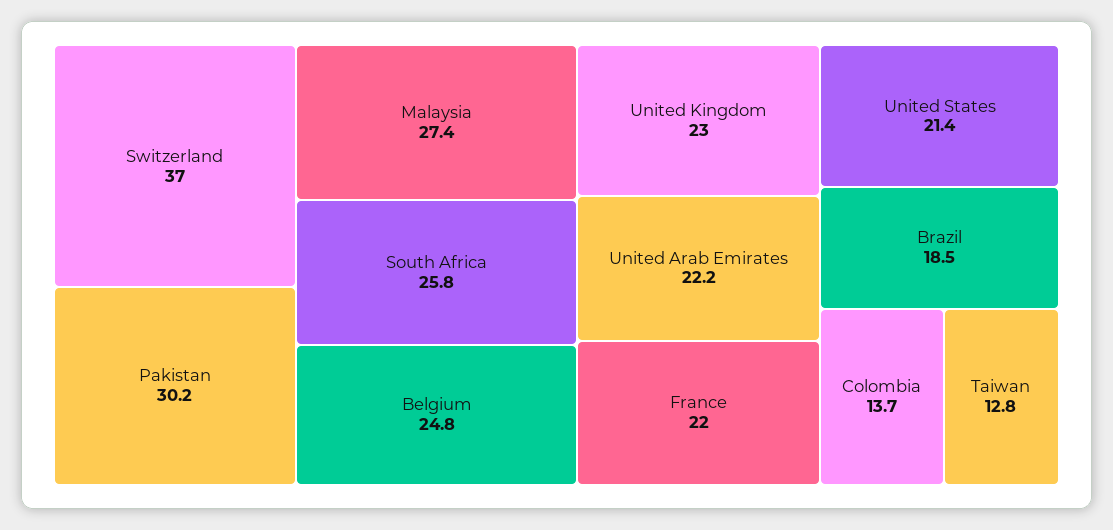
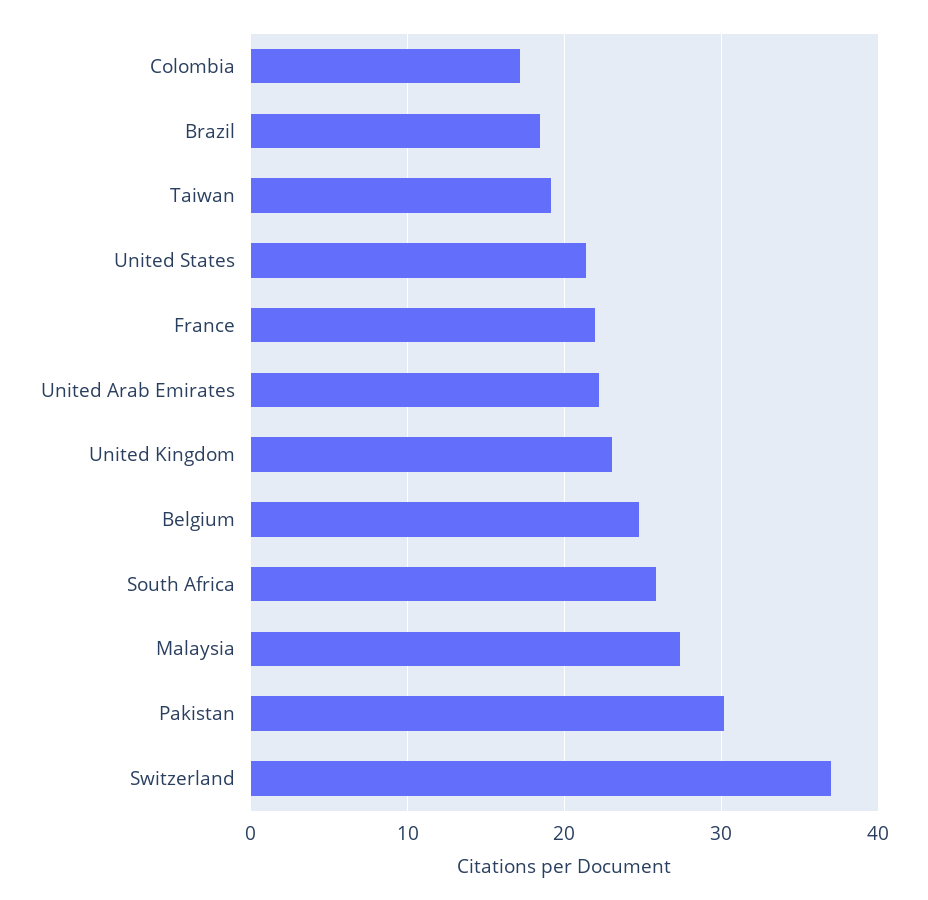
Colombia: 13.7 -> 17
Taiwan: 12.8 -> 19

